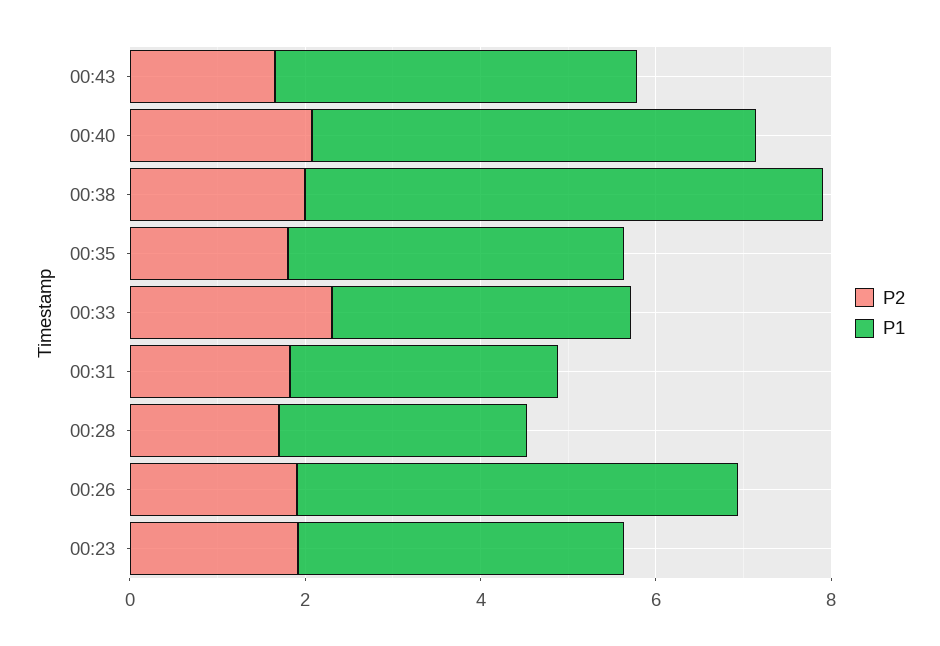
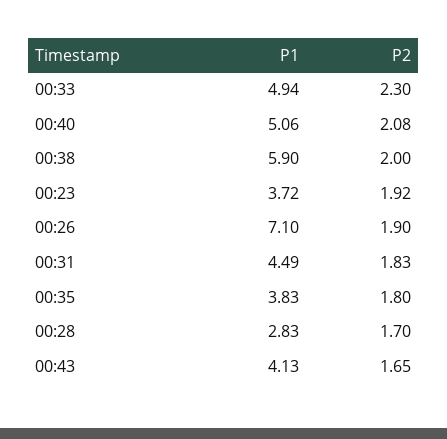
P1, 00:33: 3.5 -> 4.94
P1, 00:31: 3 -> 4.49
P1, 00:26: 5 -> 7.1

